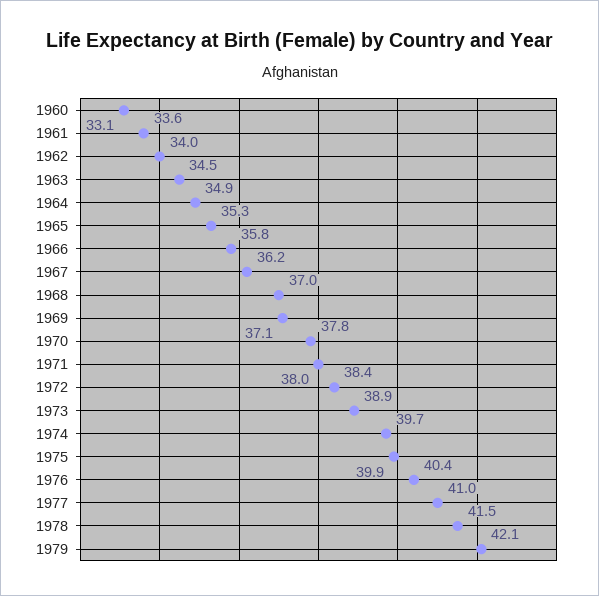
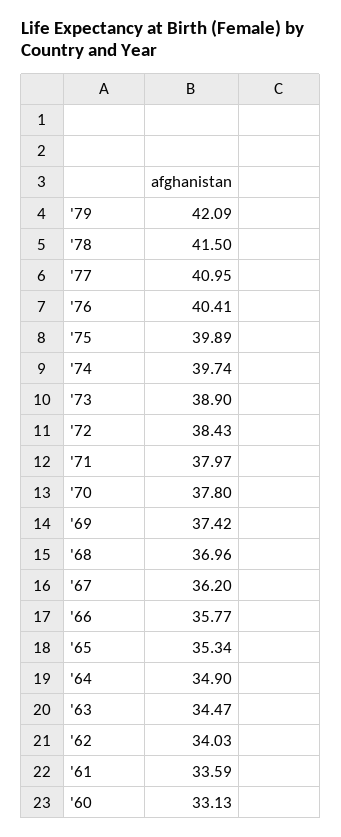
1969: 37.1 -> 37.42

